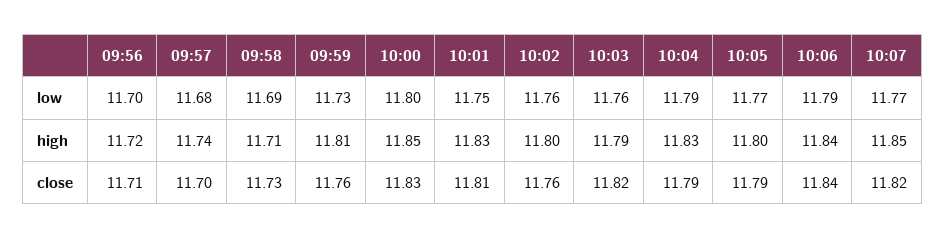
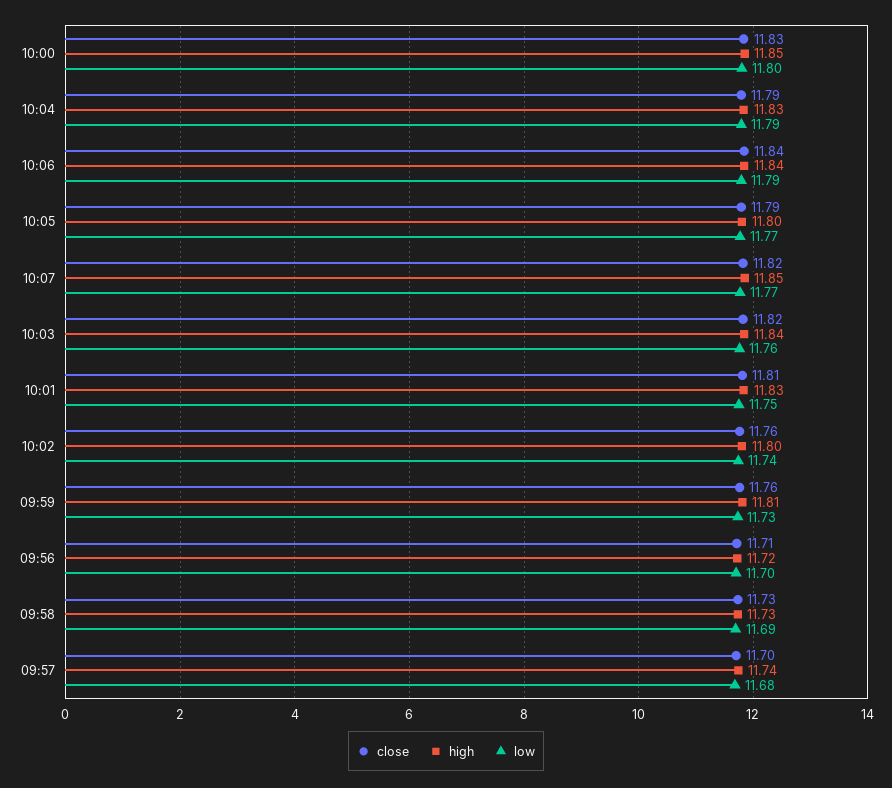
low, 10:02: 11.76 -> 11.74
high, 09:58: 11.71 -> 11.73
high, 10:03: 11.79 -> 11.84

